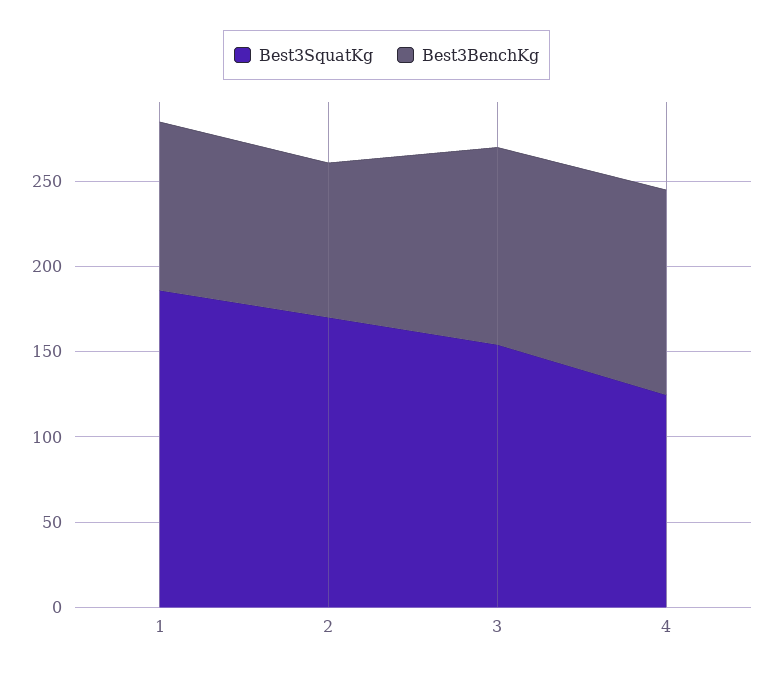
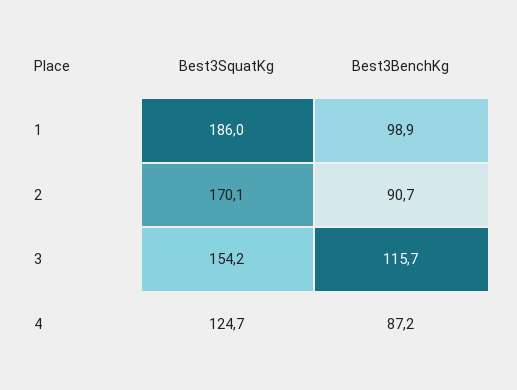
Best3BenchKg, 4: 120 -> 87.2

